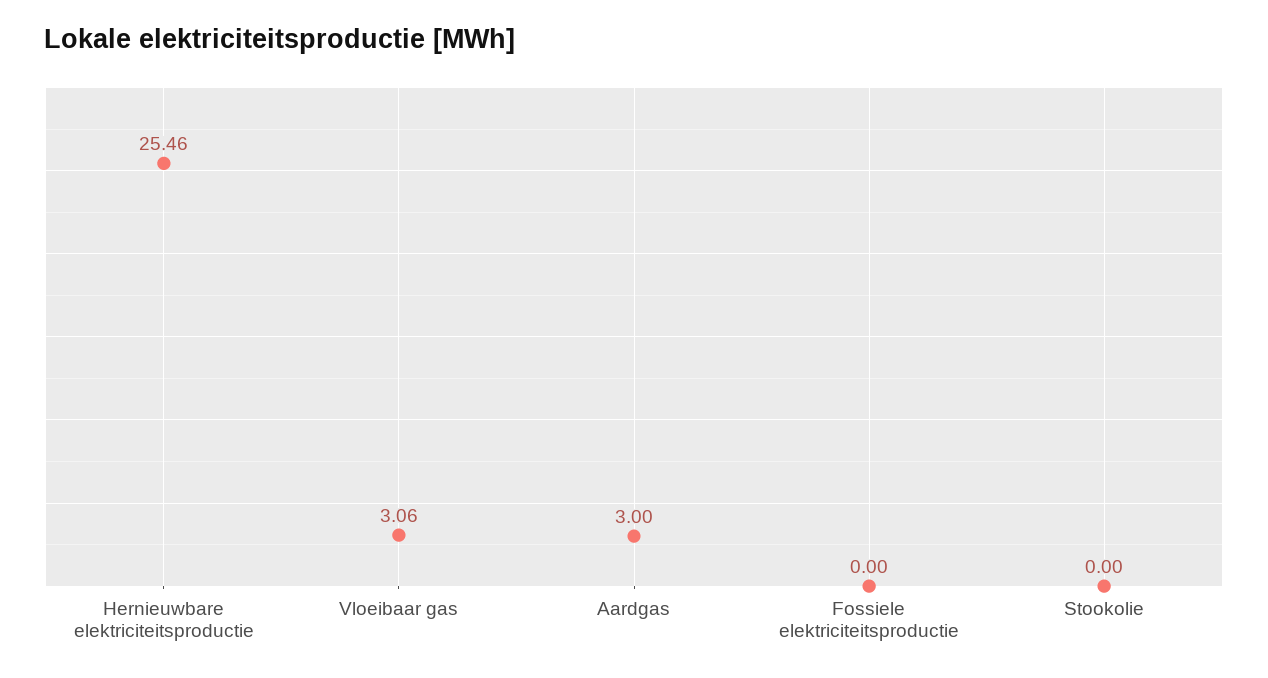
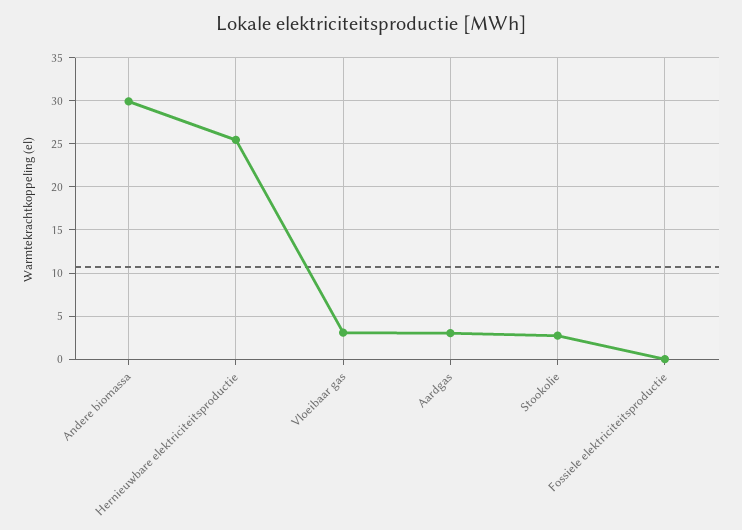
Stookolie: 0 -> 3
Andere biomassa: none -> 30

